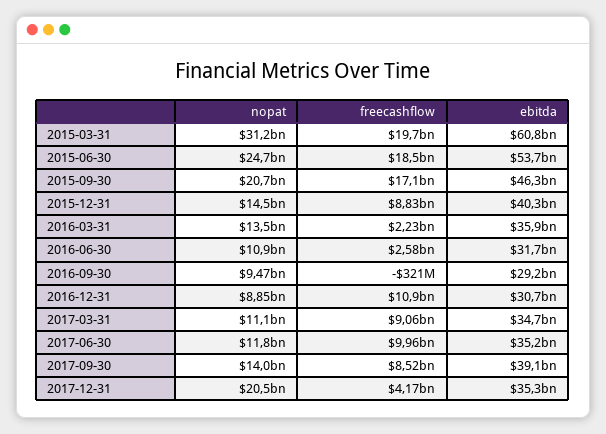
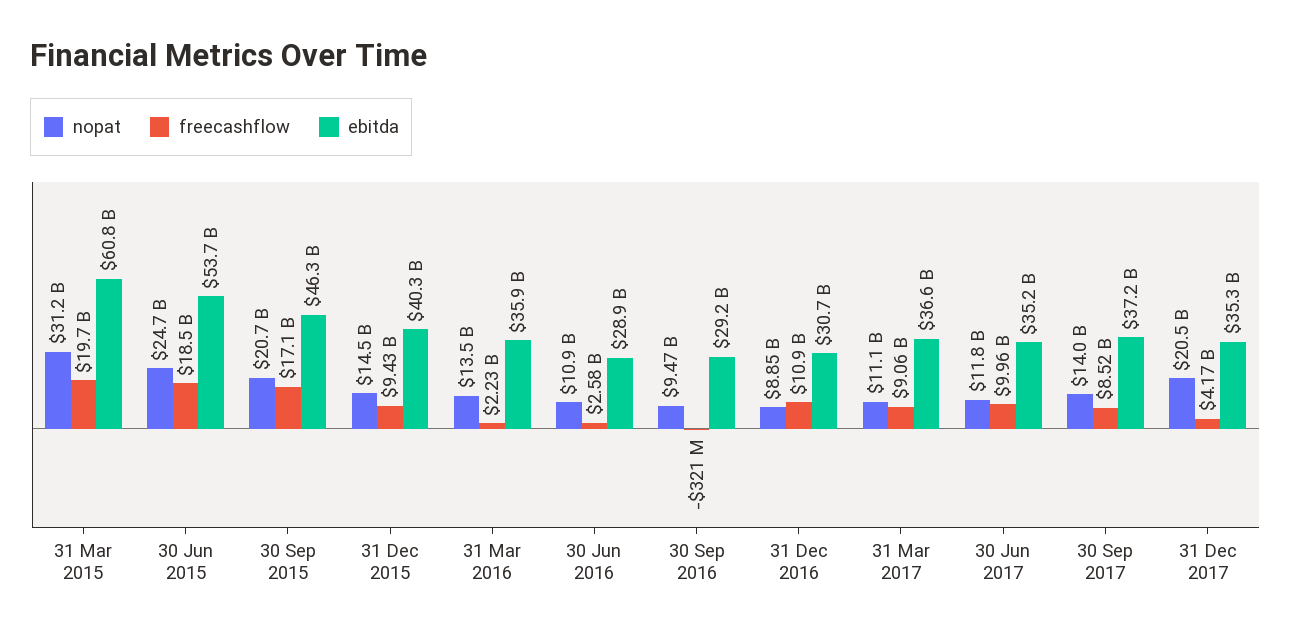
freecashflow, 2015-12-31: 8830000000 -> 9430000000
ebitda, 2016-06-30: 31700000000 -> 28900000000
ebitda, 2017-03-31: 34700000000 -> 36600000000
ebitda, 2017-09-30: 39100000000 -> 37200000000

